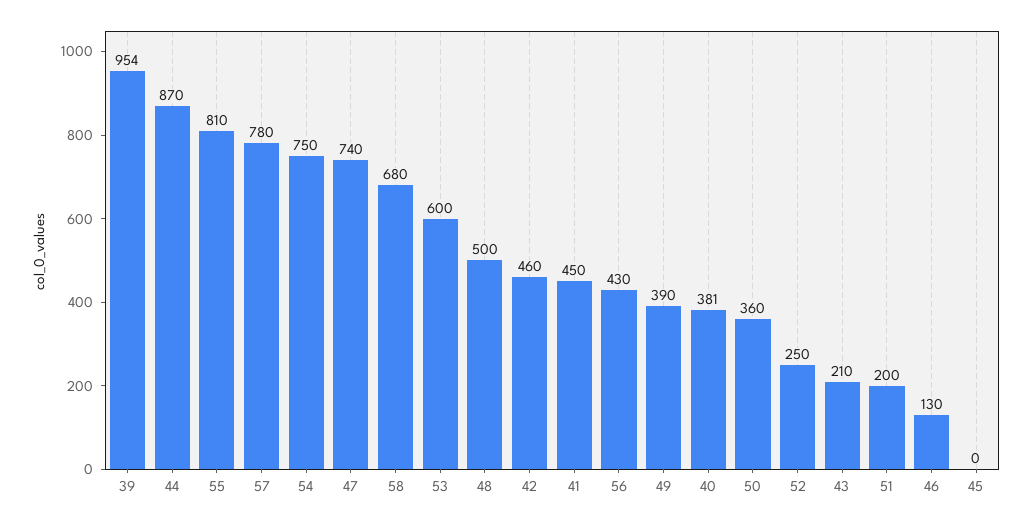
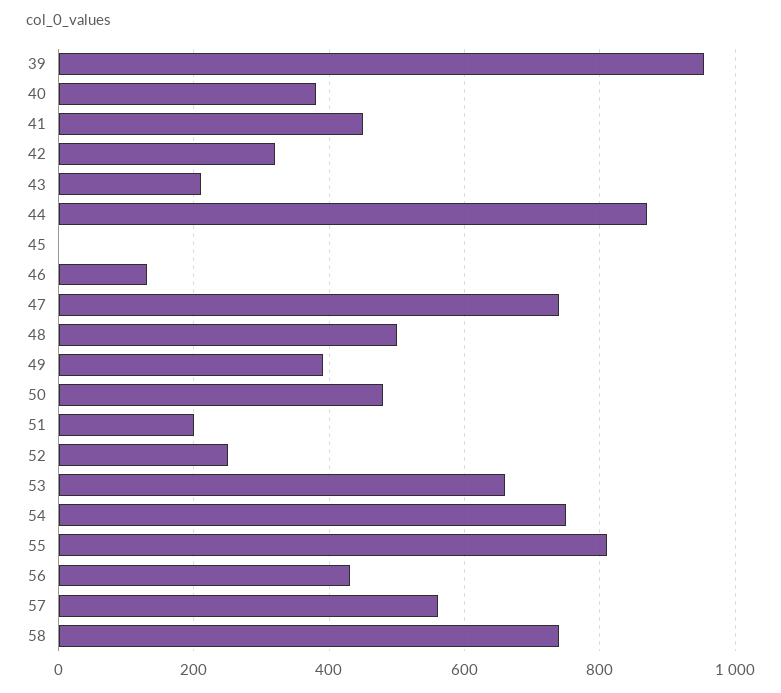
57: 780 -> 560
58: 680 -> 740
53: 600 -> 660
42: 460 -> 320
50: 360 -> 480

